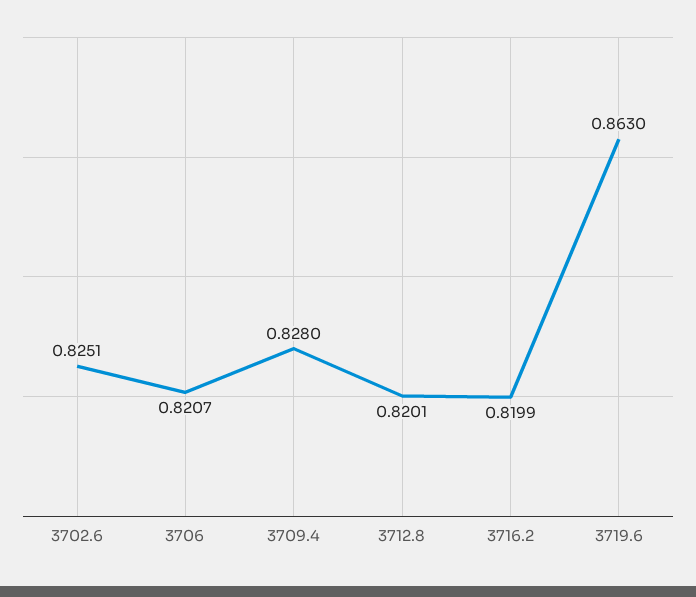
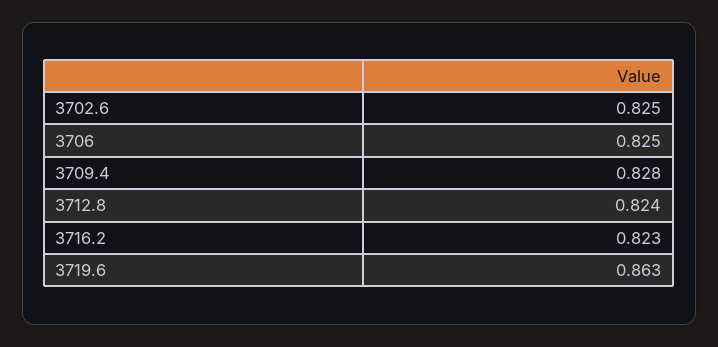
3706: 0.8207 -> 0.825
3712.8: 0.8201 -> 0.824
3716.2: 0.8199 -> 0.823

